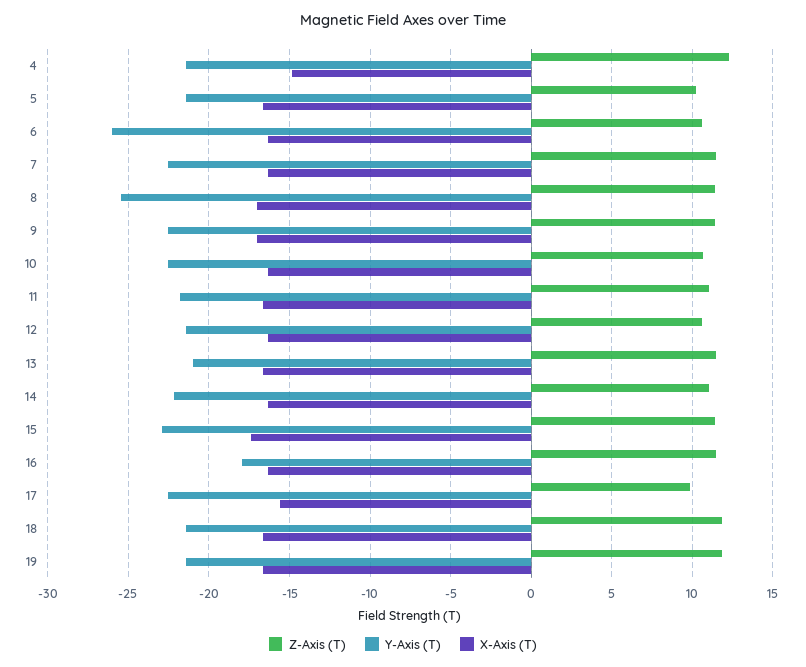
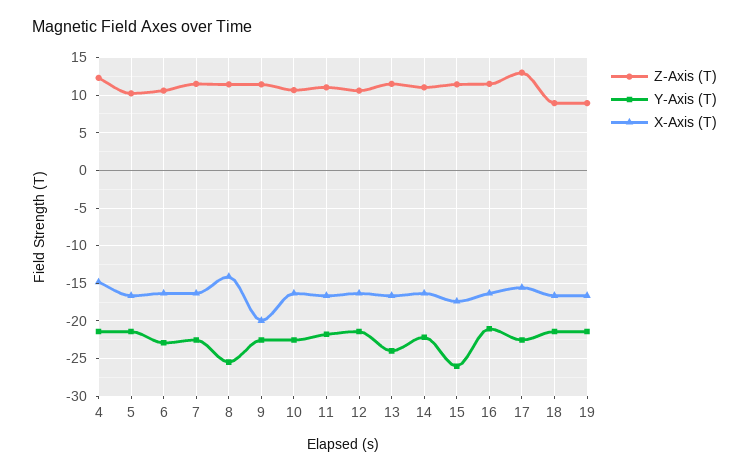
Y-Axis (T), 6: -26 -> -23
X-Axis (T), 8: -17 -> -14
X-Axis (T), 9: -17 -> -20
Y-Axis (T), 13: -21 -> -24
Y-Axis (T), 15: -23 -> -26
Y-Axis (T), 16: -18 -> -21
Z-Axis (T), 17: 10 -> 13
Z-Axis (T), 18: 12 -> 9
Z-Axis (T), 19: 12 -> 9

